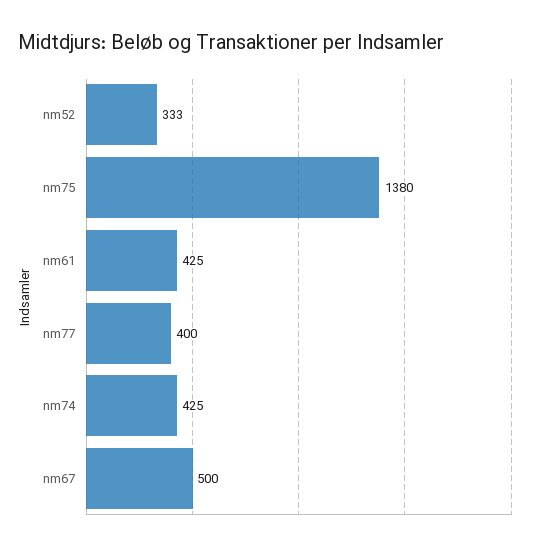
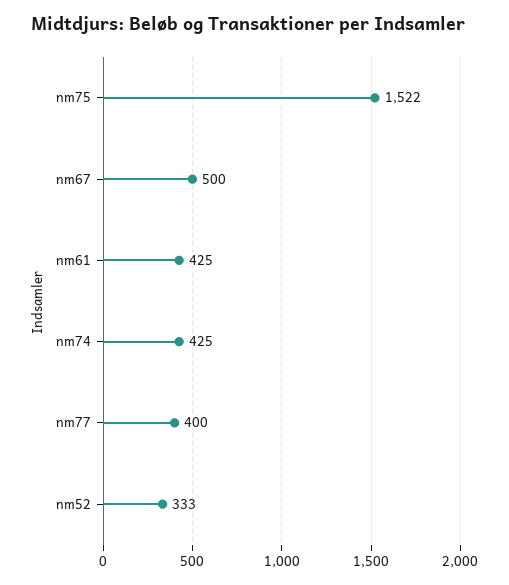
nm75: 1380 -> 1522

